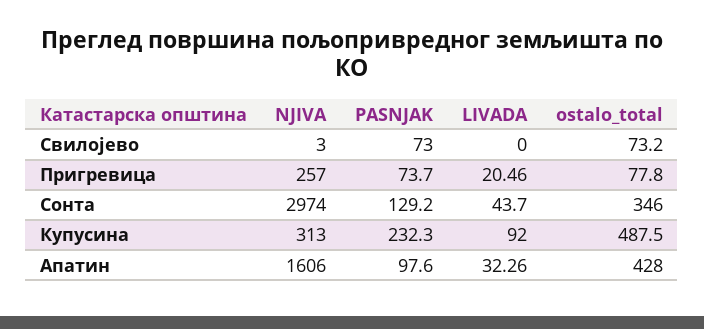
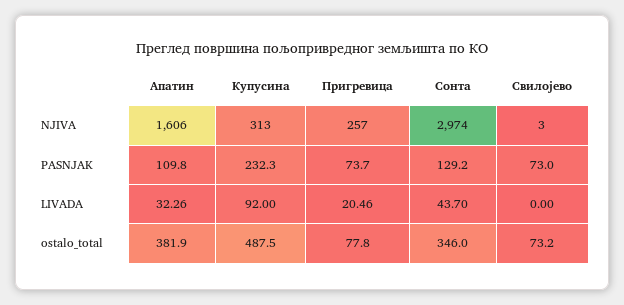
PASNJAK, Апатин: 97.6 -> 109.8
ostalo_total, Апатин: 428 -> 381.9

